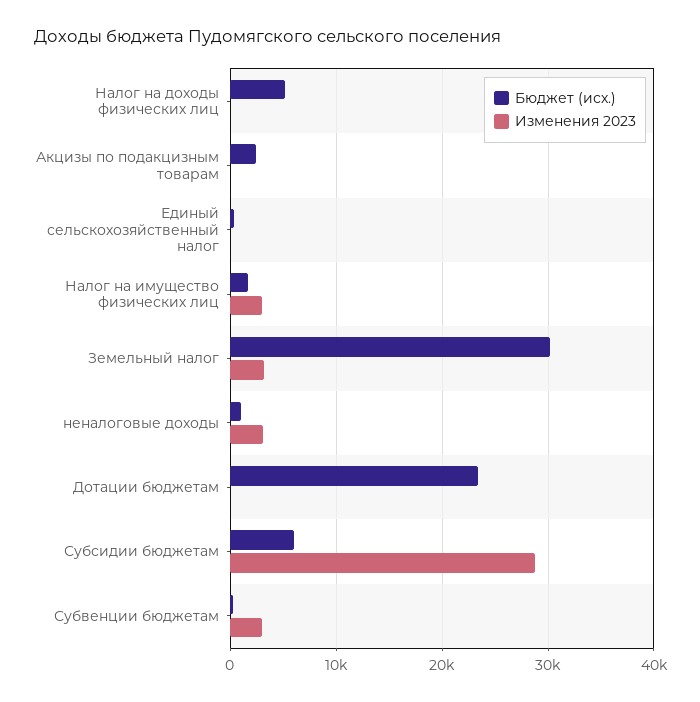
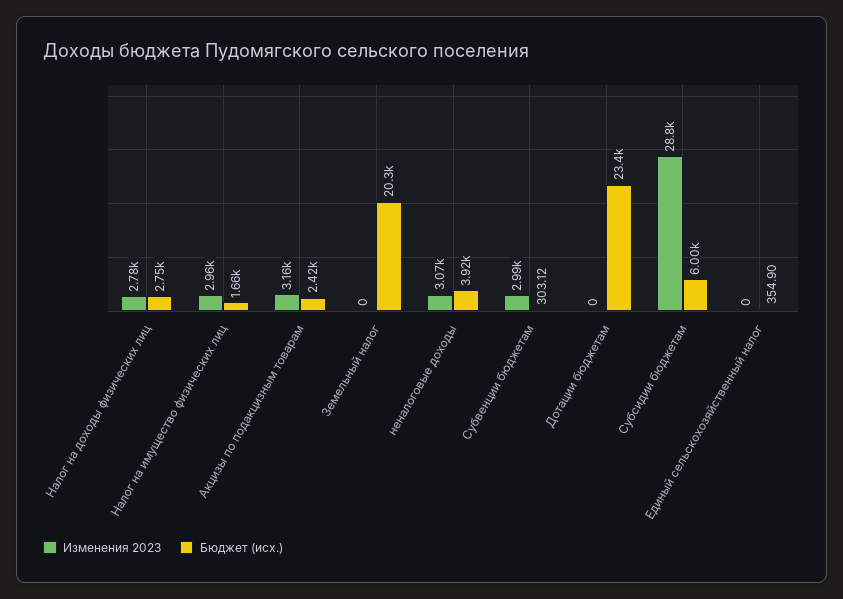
Бюджет (исх.), Налог на доходы физических лиц: 5000 -> 2750
Изменения 2023, Налог на доходы физических лиц: 0 -> 2780
Изменения 2023, Акцизы по подакцизным товарам: 0 -> 3160
Бюджет (исх.), Земельный налог: 30000 -> 20300
Изменения 2023, Земельный налог: 3000 -> 0
Бюджет (исх.), неналоговые доходы: 1000 -> 3920

